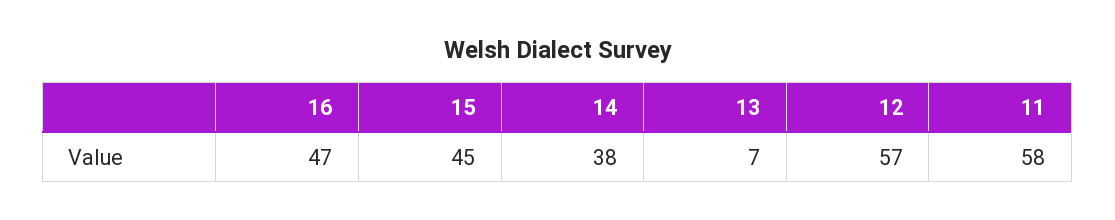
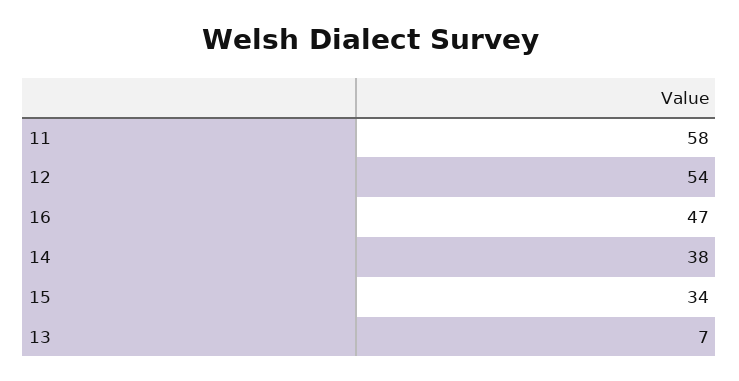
15: 45 -> 34
12: 57 -> 54

